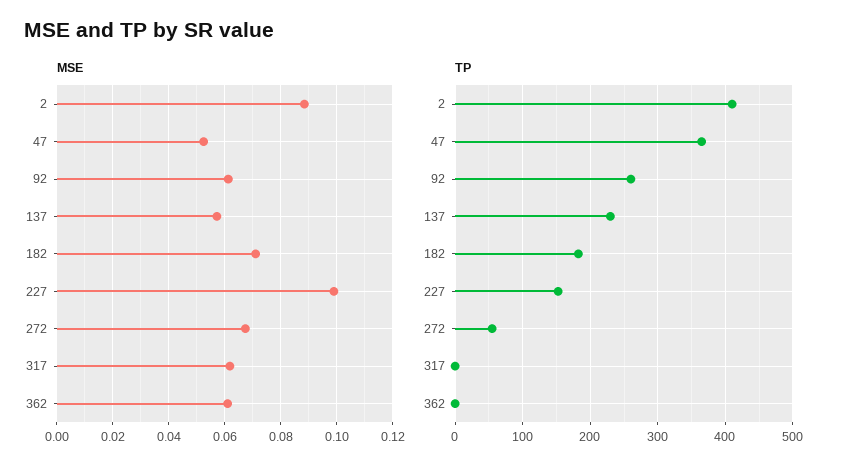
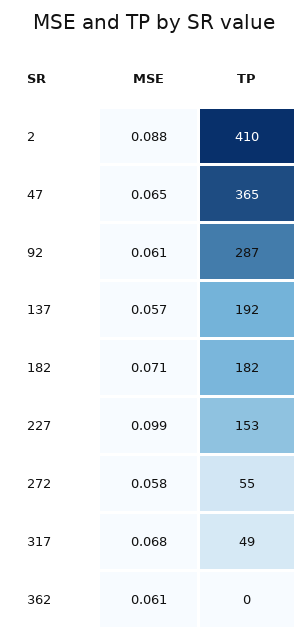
MSE, 47: 0.0525 -> 0.065
MSE, 272: 0.0675 -> 0.058
MSE, 317: 0.0625 -> 0.068
TP, 92: 260 -> 287
TP, 137: 230 -> 192
TP, 317: 0 -> 49

